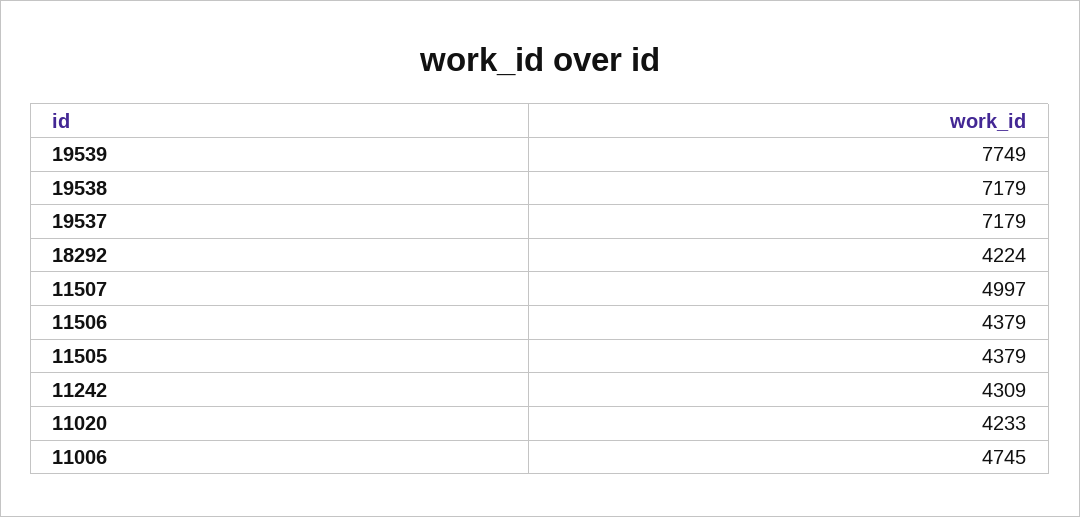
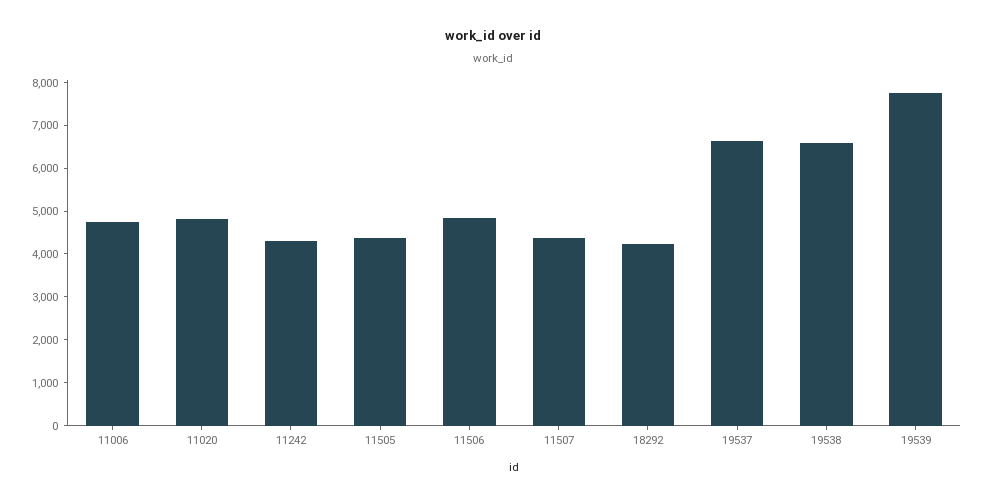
19538: 7179 -> 6600
19537: 7179 -> 6600
11507: 4997 -> 4400
11506: 4379 -> 4800
11020: 4233 -> 4800

